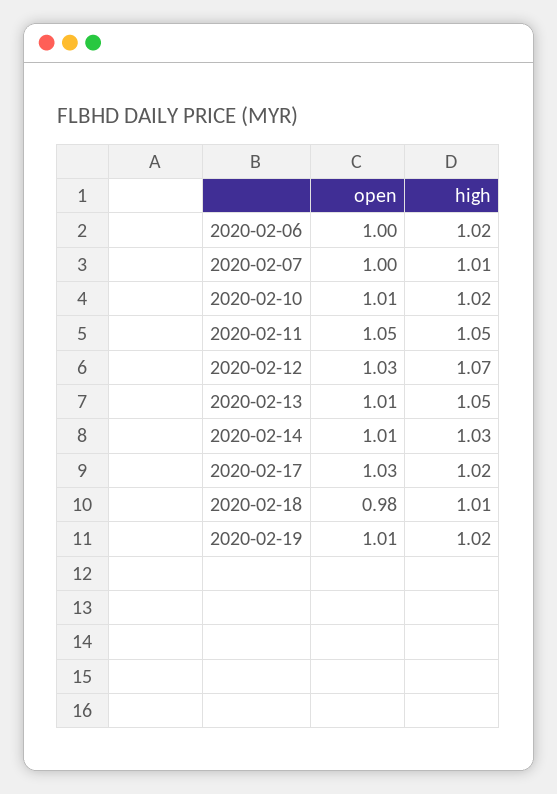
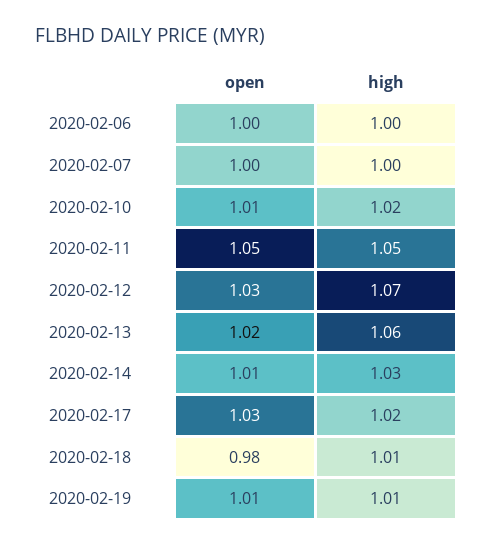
high, 2020-02-06: 1.02 -> 1
high, 2020-02-07: 1.01 -> 1
open, 2020-02-13: 1.01 -> 1.02
high, 2020-02-13: 1.05 -> 1.06
high, 2020-02-19: 1.02 -> 1.01

